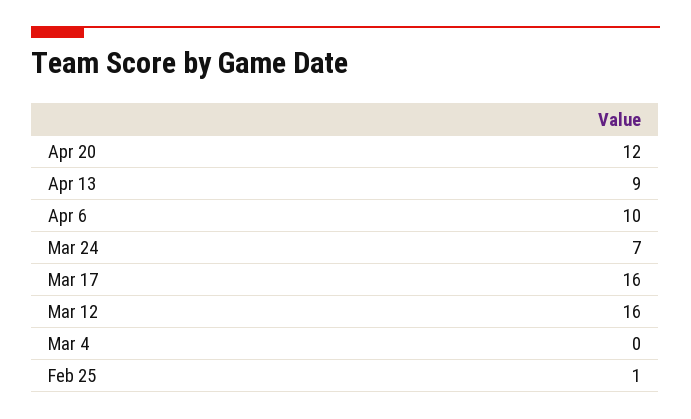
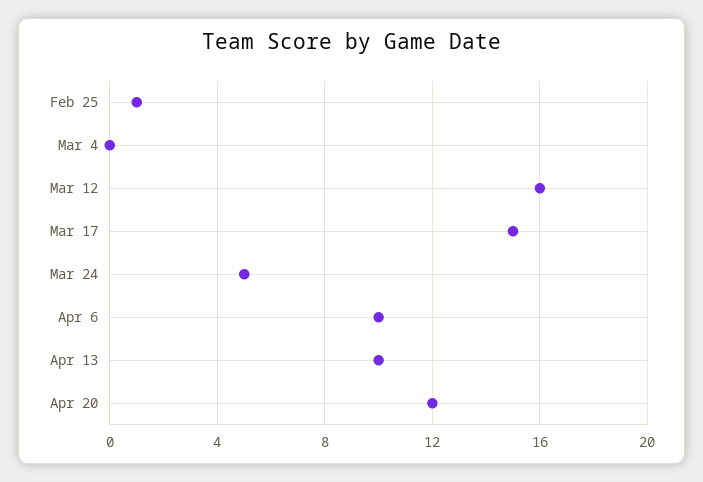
Apr 13: 9 -> 10
Mar 24: 7 -> 5
Mar 17: 16 -> 15

